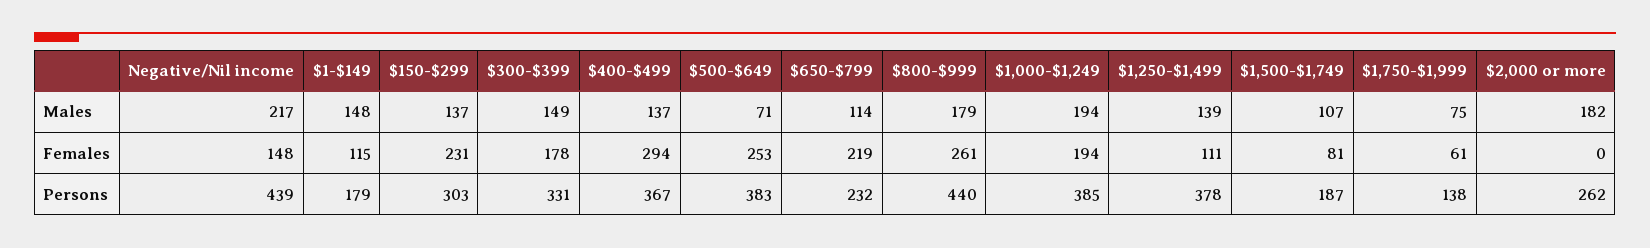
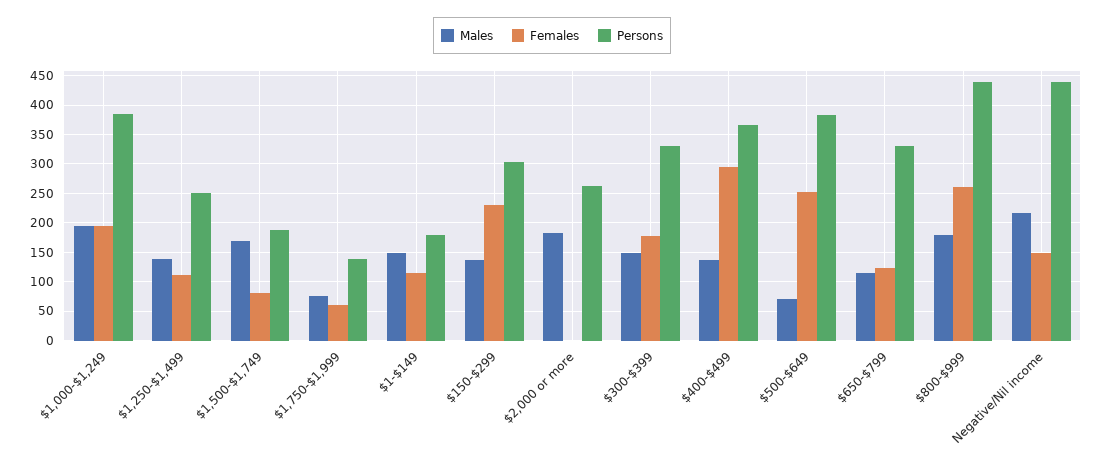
Males, $1,500-$1,749: 107 -> 175
Females, $650-$799: 219 -> 125
Persons, $650-$799: 232 -> 325
Persons, $1,250-$1,499: 378 -> 250

